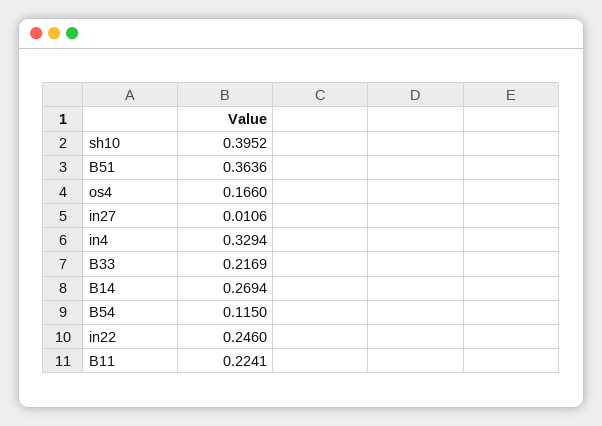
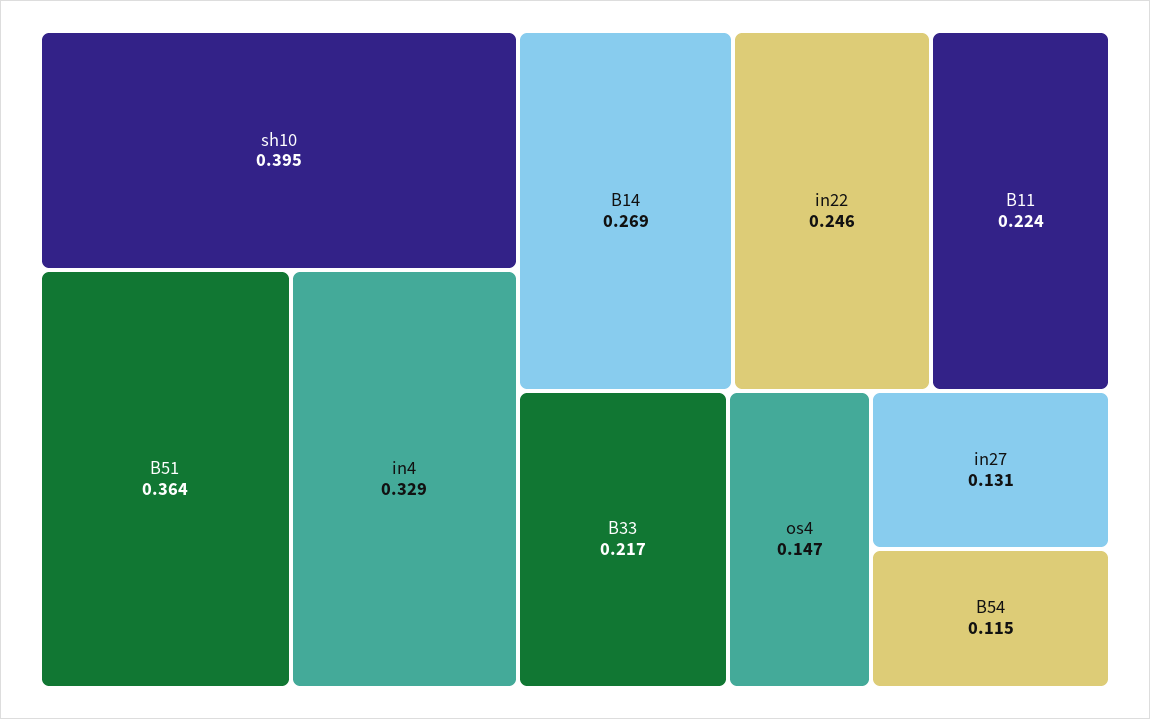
os4: 0.166 -> 0.147
in27: 0.0106 -> 0.131

